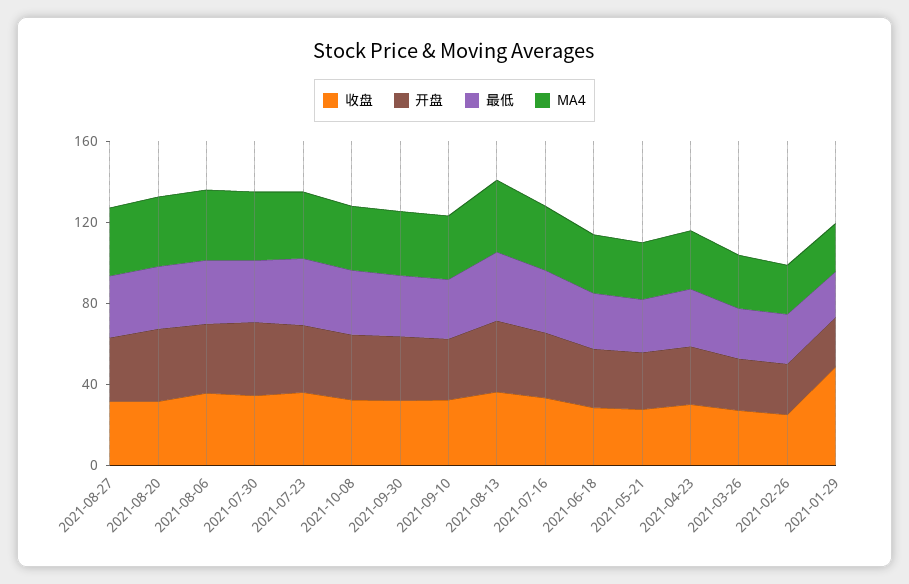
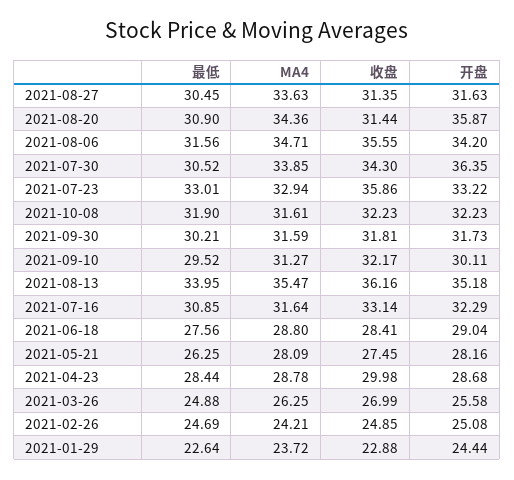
收盘, 2021-01-29: 50 -> 22.88

